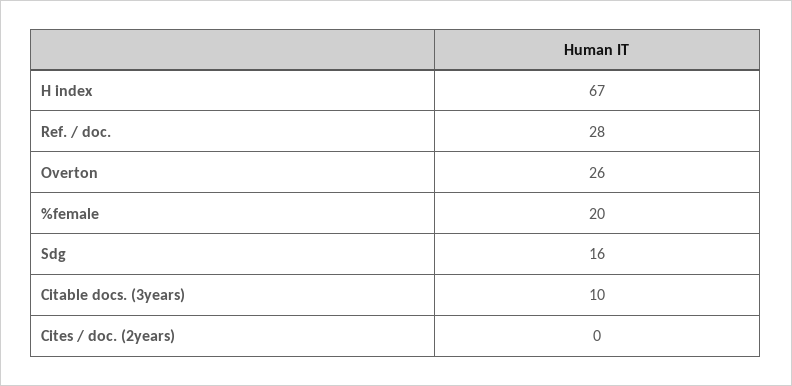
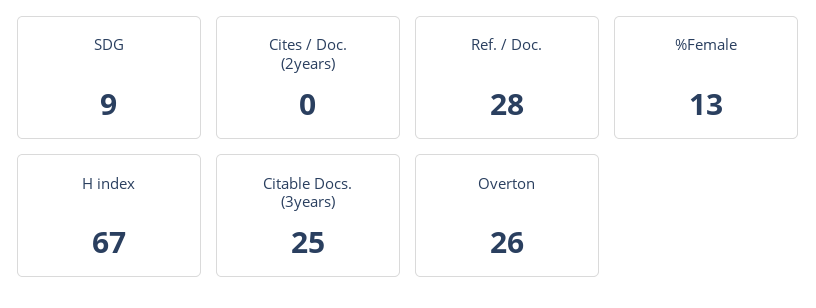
%female: 20 -> 13
Sdg: 16 -> 9
Citable docs. (3years): 10 -> 25

